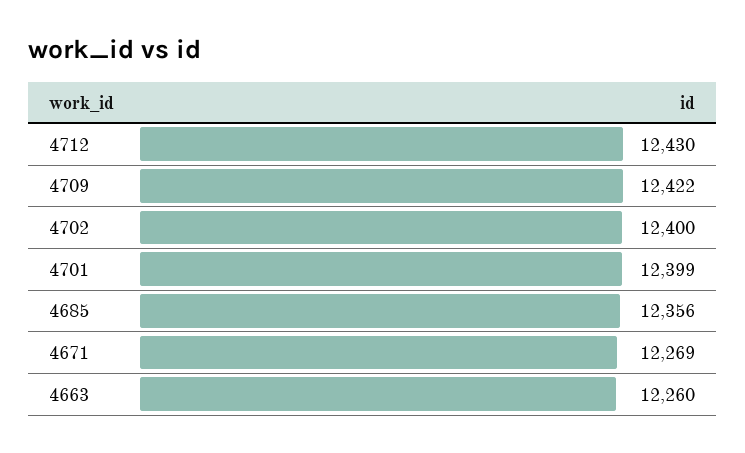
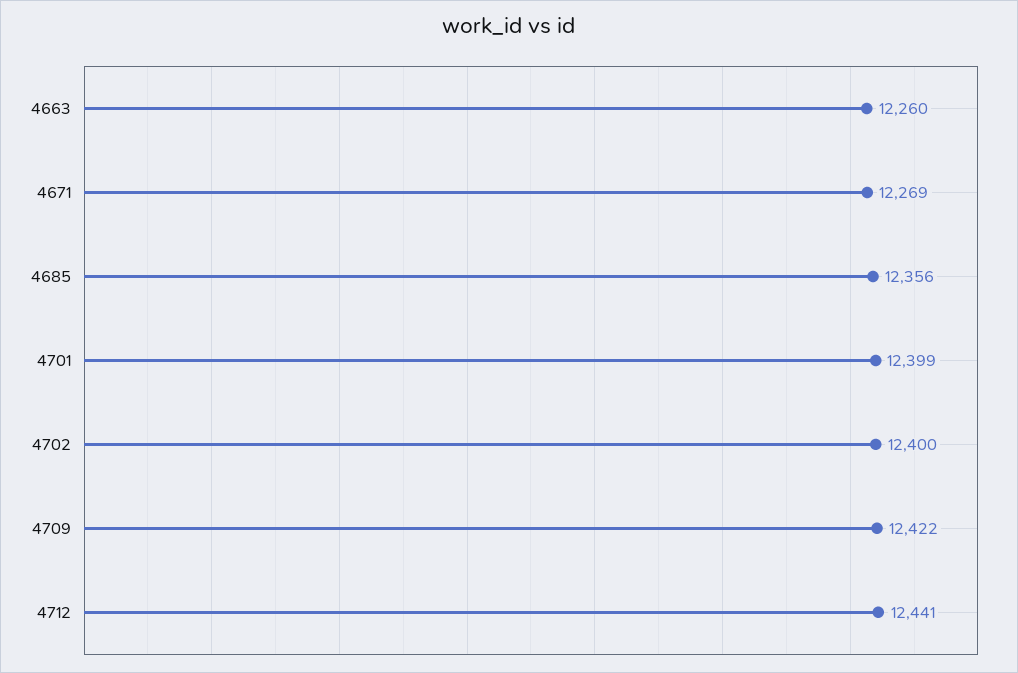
4712: 12430 -> 12441

